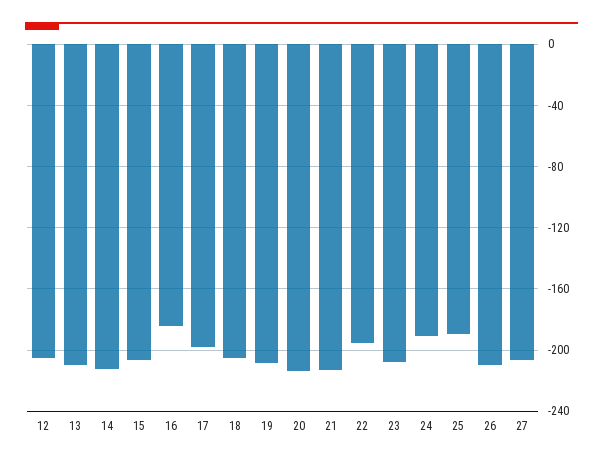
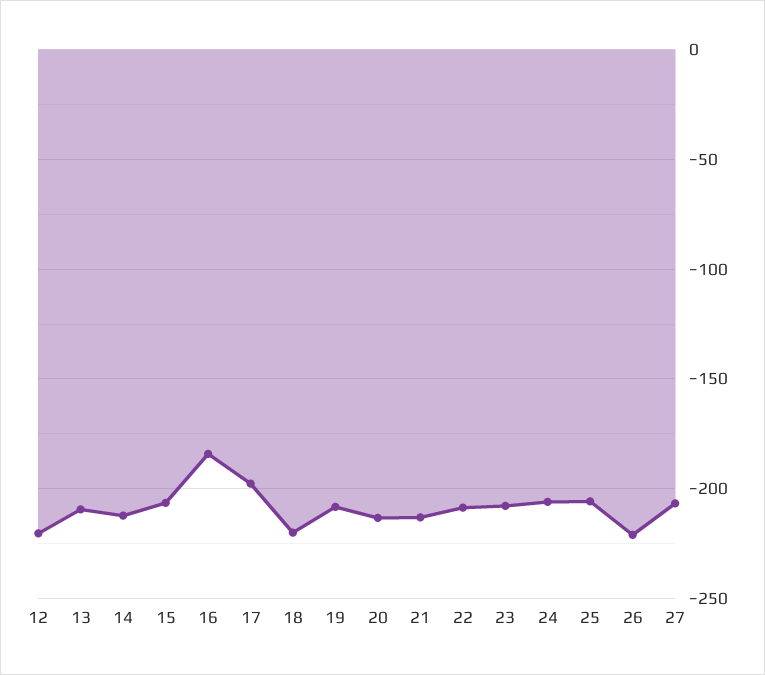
12: -205 -> -220
18: -205 -> -220
22: -195 -> -210
24: -190 -> -205
25: -190 -> -205
26: -210 -> -220

